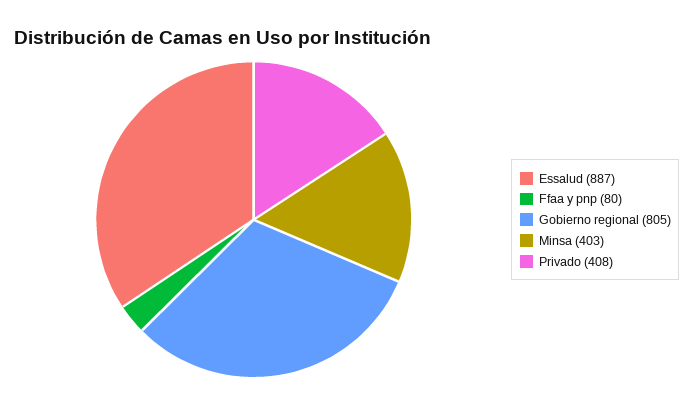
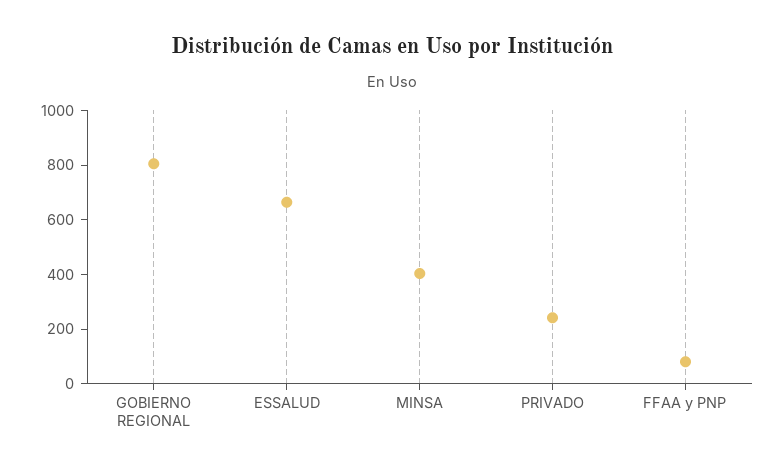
Essalud: 887 -> 650
Privado: 408 -> 250

